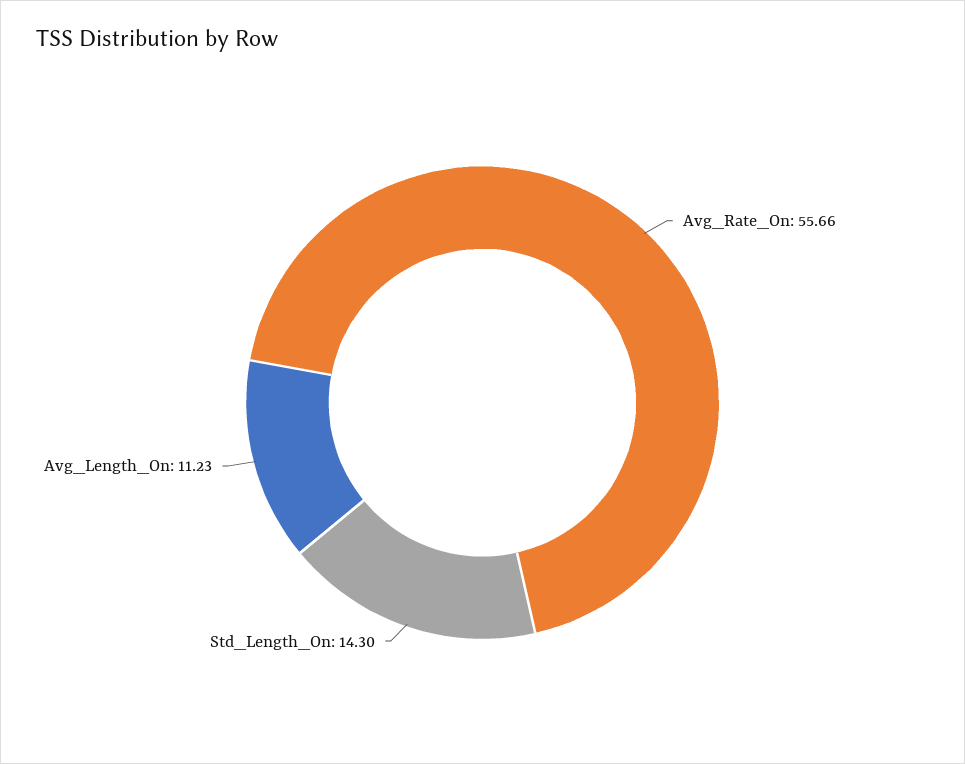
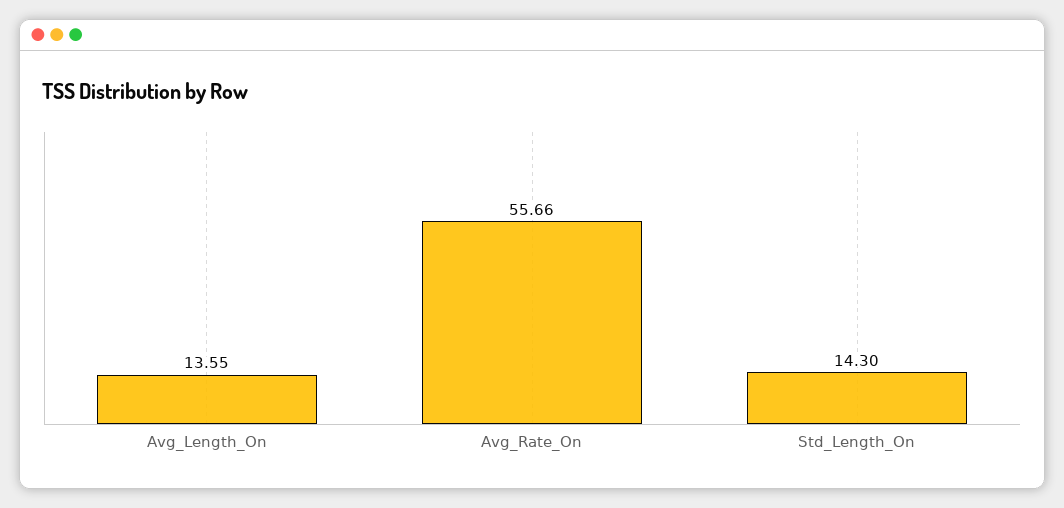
Avg_Length_On: 11.23 -> 13.55

